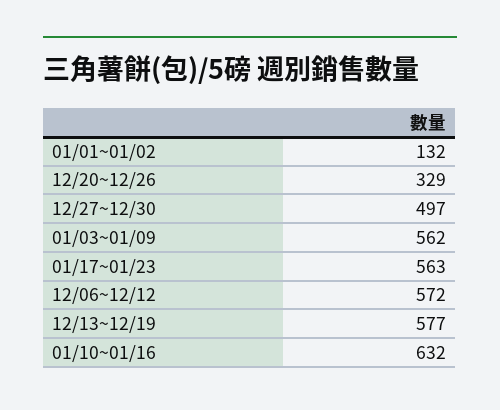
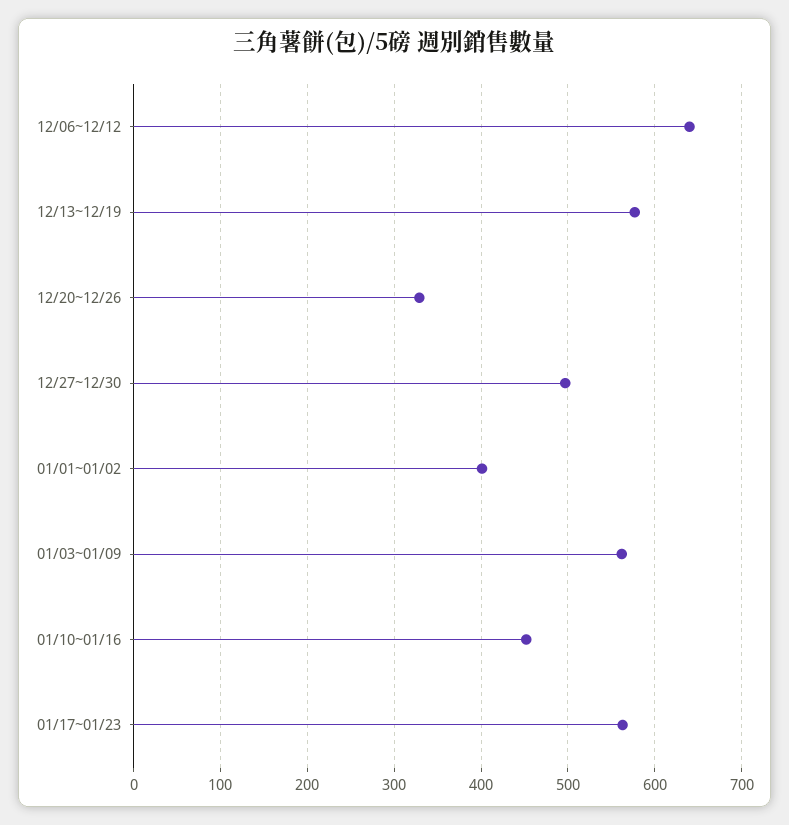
01/01~01/02: 132 -> 400
12/06~12/12: 572 -> 640
01/10~01/16: 632 -> 450

